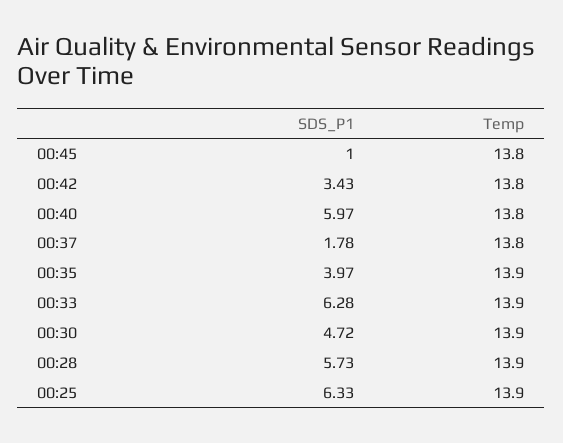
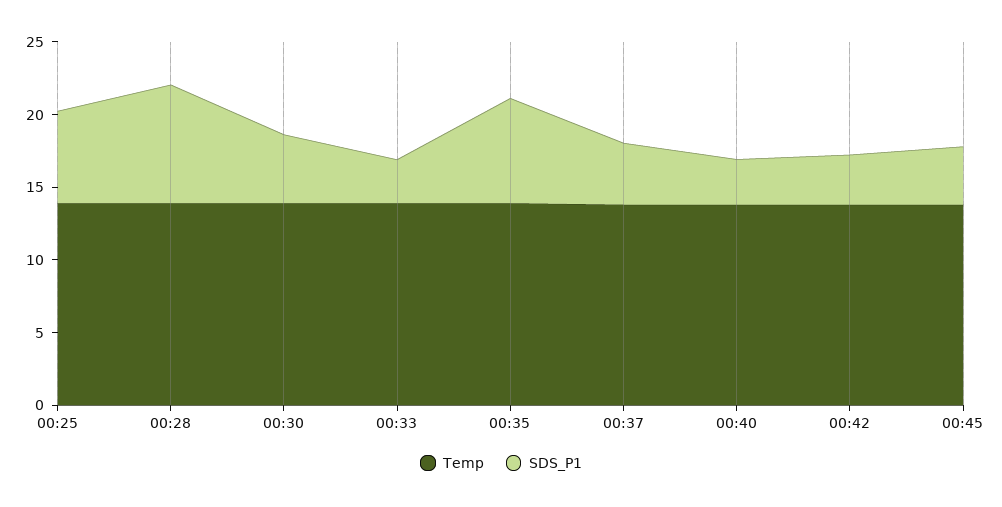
SDS_P1, 00:45: 1 -> 4
SDS_P1, 00:40: 5.97 -> 3
SDS_P1, 00:37: 1.78 -> 4
SDS_P1, 00:35: 3.97 -> 7
SDS_P1, 00:33: 6.28 -> 3
SDS_P1, 00:28: 5.73 -> 8

